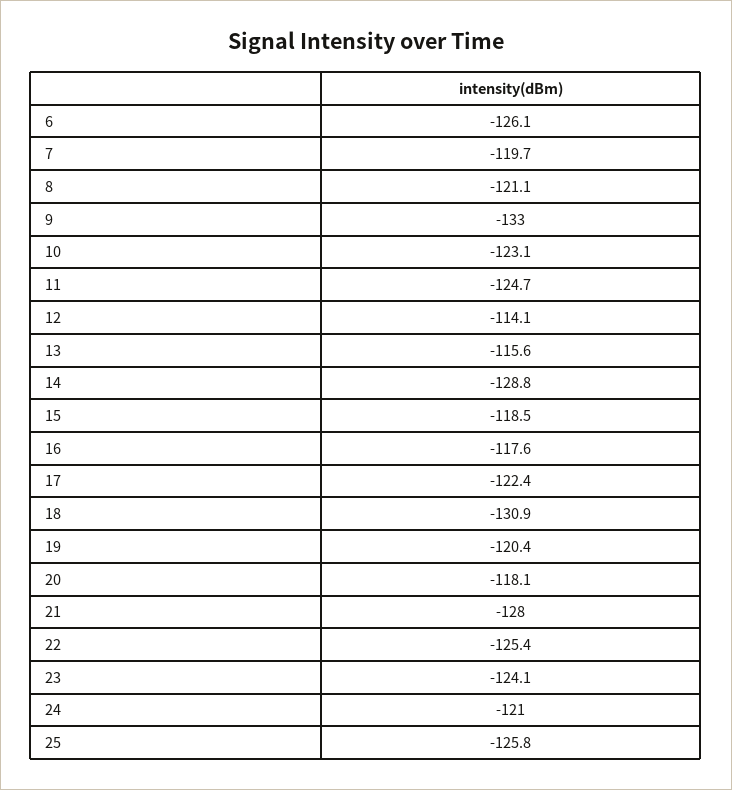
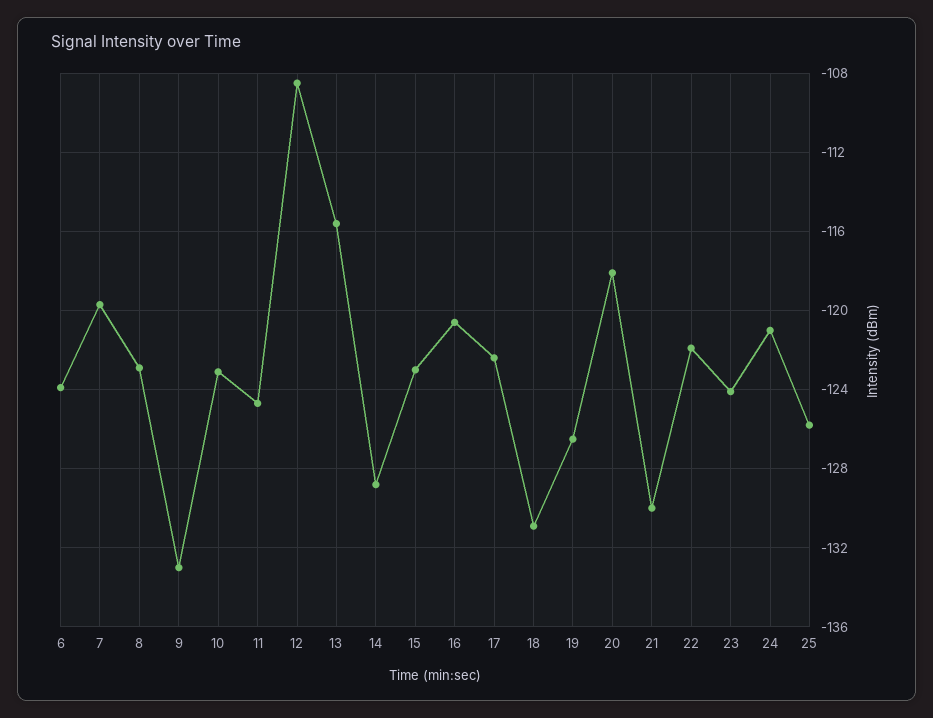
6: -126.1 -> -124
8: -121.1 -> -123
12: -114.1 -> -108.5
15: -118.5 -> -123
16: -117.6 -> -120.5
19: -120.4 -> -126.5
21: -128 -> -130
22: -125.4 -> -122

